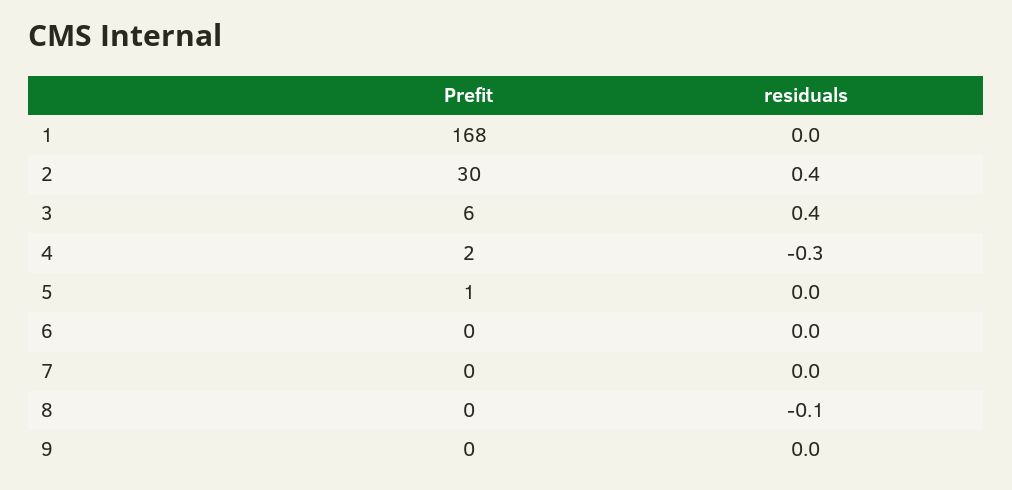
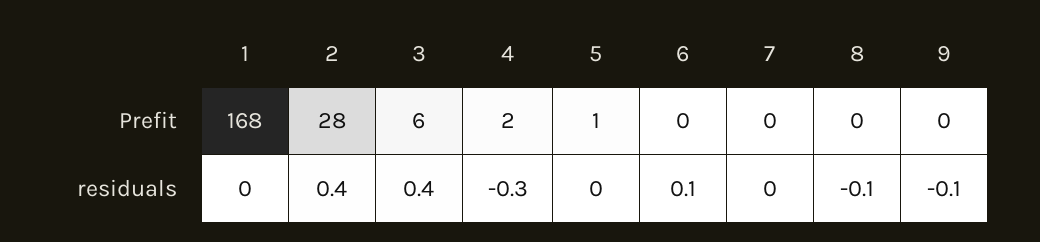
Prefit, 2: 30 -> 28
residuals, 6: 0 -> 0.1
residuals, 9: 0 -> -0.1

